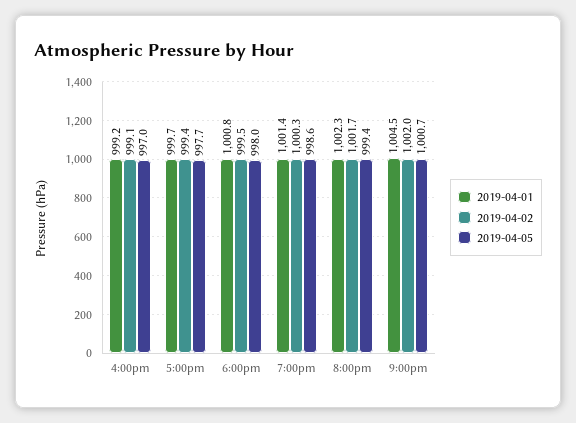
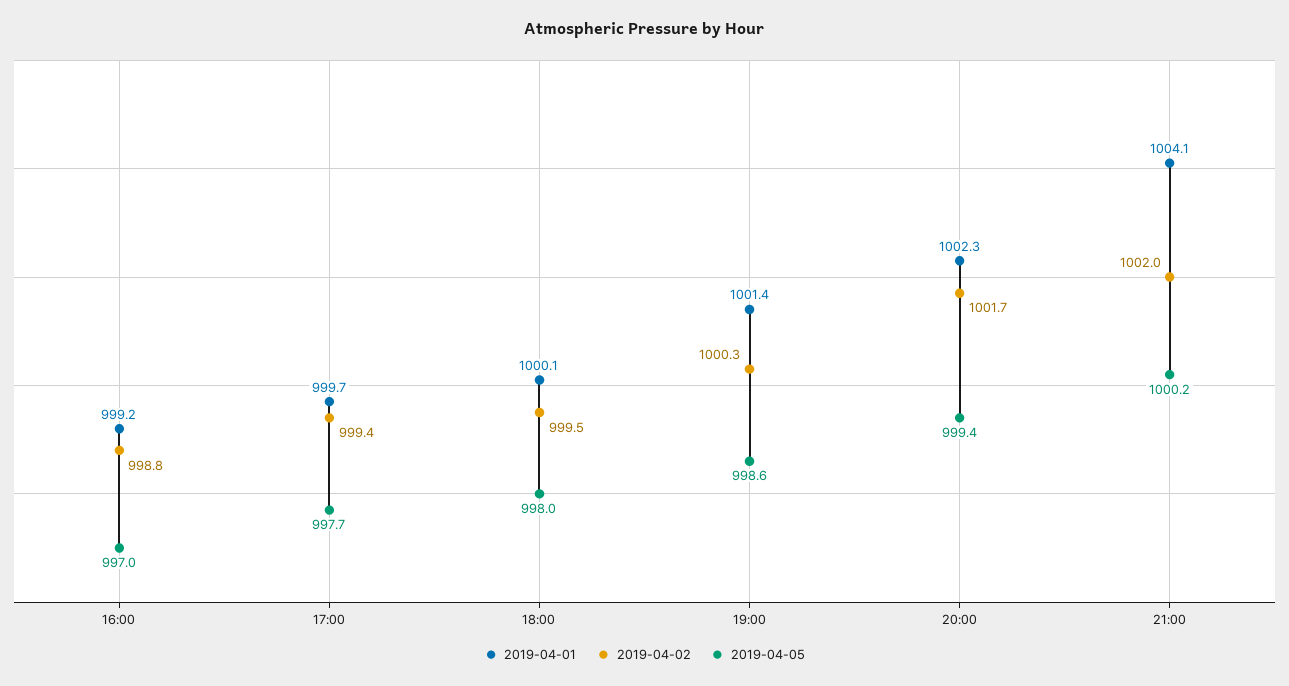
2019-04-02, 4:00pm: 999.1 -> 998.8
2019-04-01, 6:00pm: 1000.8 -> 1000.1
2019-04-01, 9:00pm: 1004.5 -> 1004.1
2019-04-05, 9:00pm: 1000.7 -> 1000.2

